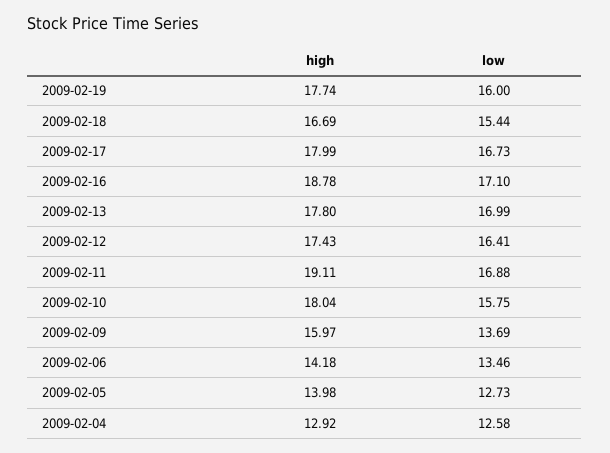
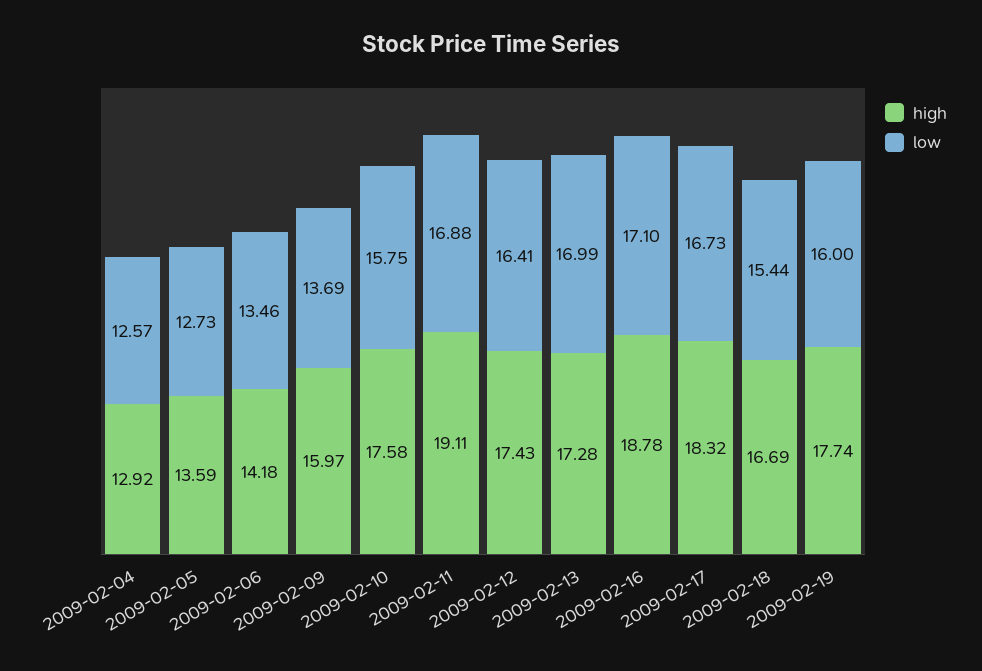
high, 2009-02-17: 17.99 -> 18.32
high, 2009-02-13: 17.8 -> 17.28
high, 2009-02-10: 18.04 -> 17.58
high, 2009-02-05: 13.98 -> 13.59
low, 2009-02-04: 12.58 -> 12.57

